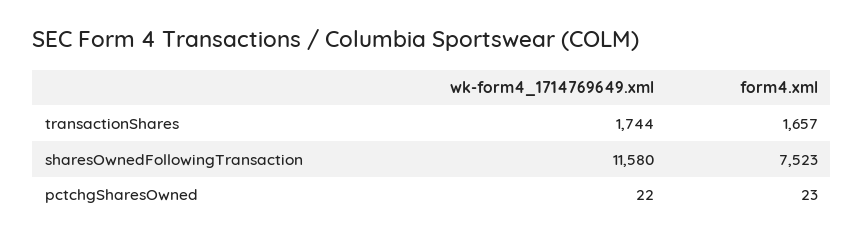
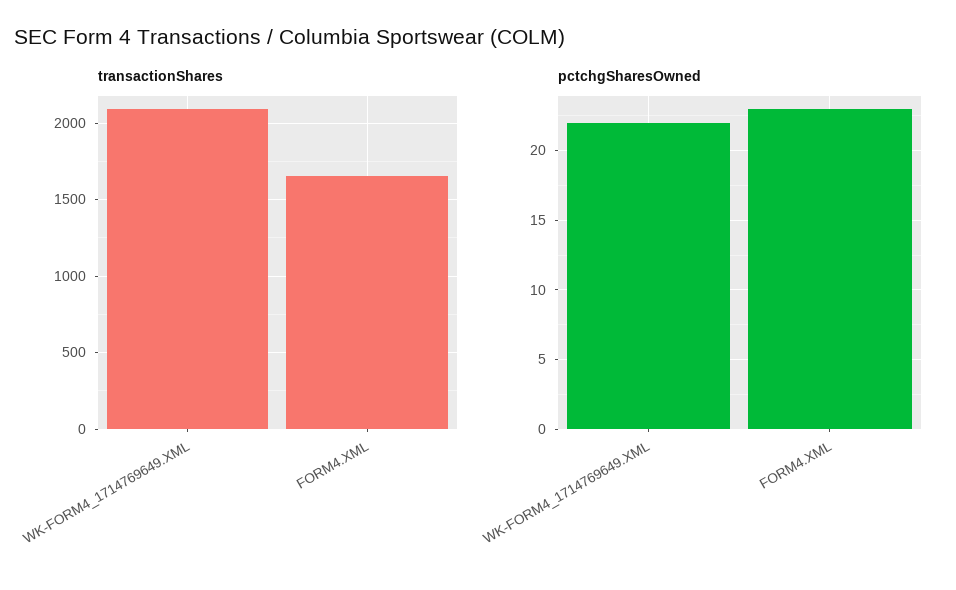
transactionShares, wk-form4_1714769649.xml: 1744 -> 2100
sharesOwnedFollowingTransaction, wk-form4_1714769649.xml: 11580 -> none
sharesOwnedFollowingTransaction, form4.xml: 7523 -> none

